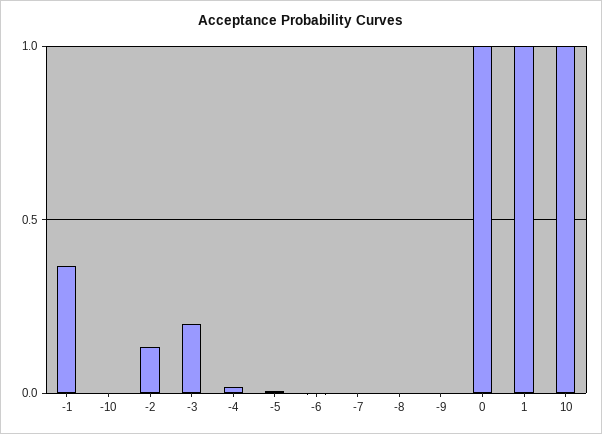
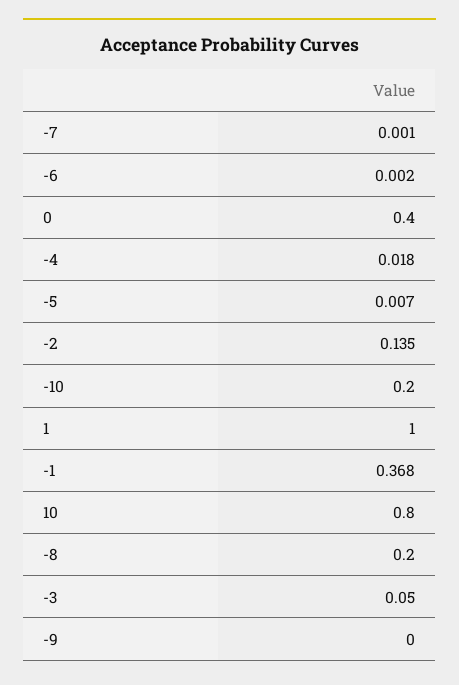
-10: 0 -> 0.2
-3: 0.2 -> 0.05
-8: 0 -> 0.2
0: 1 -> 0.4
10: 1 -> 0.8

